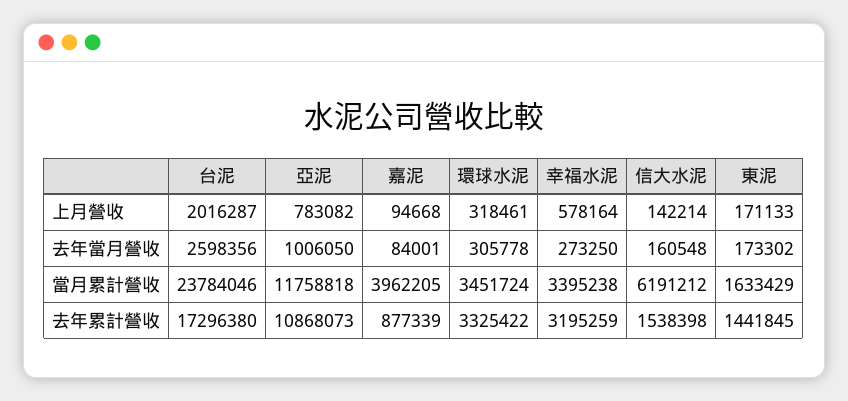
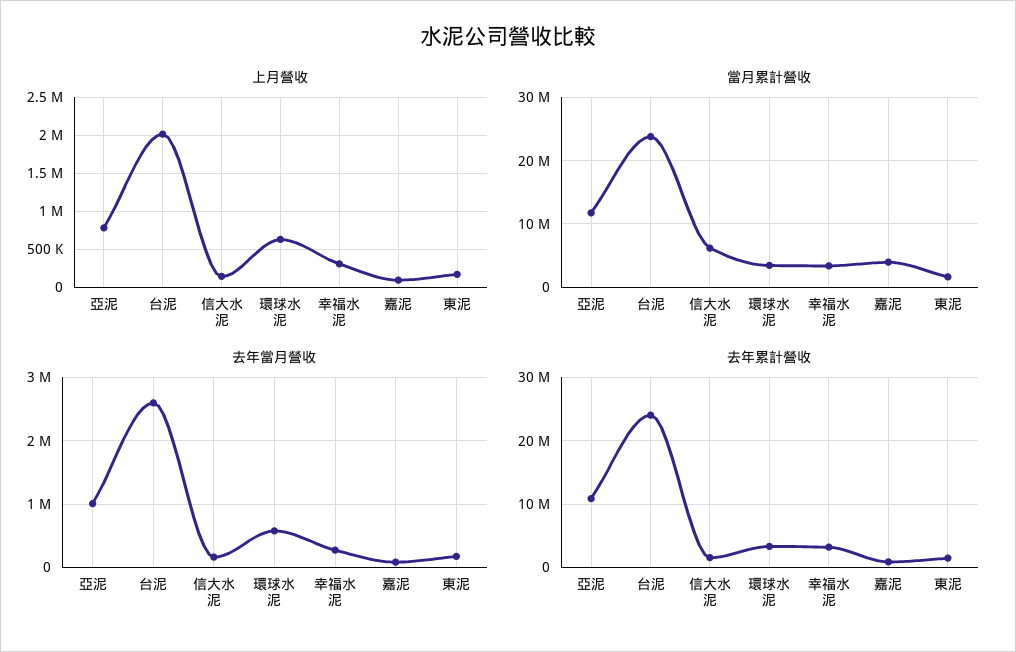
上月營收, 環球水泥: 318461 -> 600000
上月營收, 幸福水泥: 578164 -> 300000
去年當月營收, 環球水泥: 305778 -> 600000
去年累計營收, 台泥: 17296380 -> 24000000

